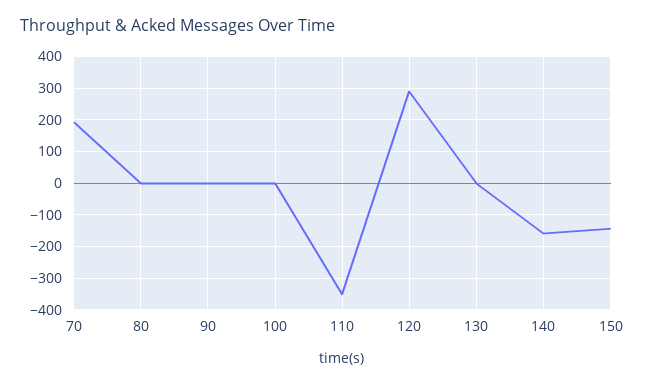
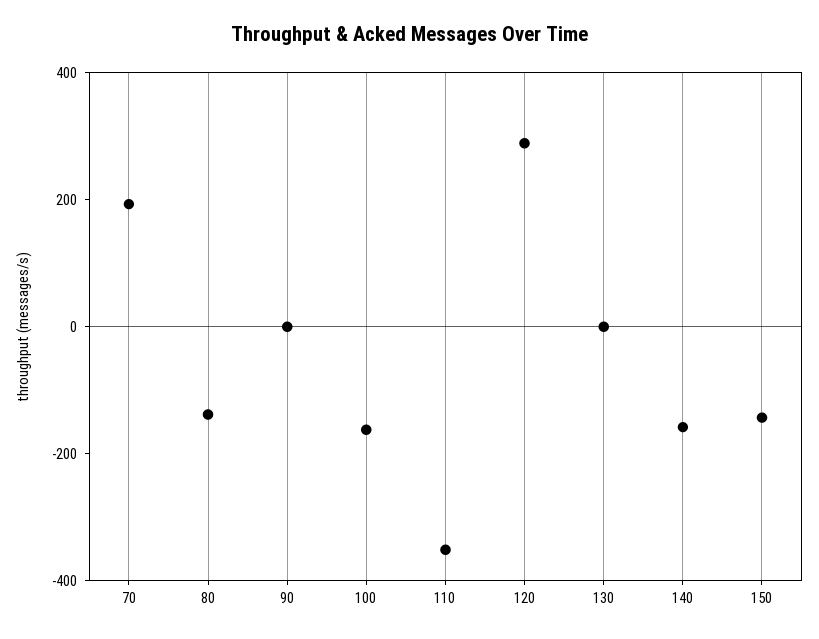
80: 0 -> -150
100: 0 -> -150

